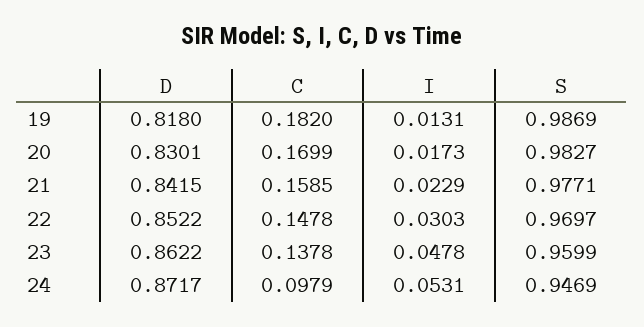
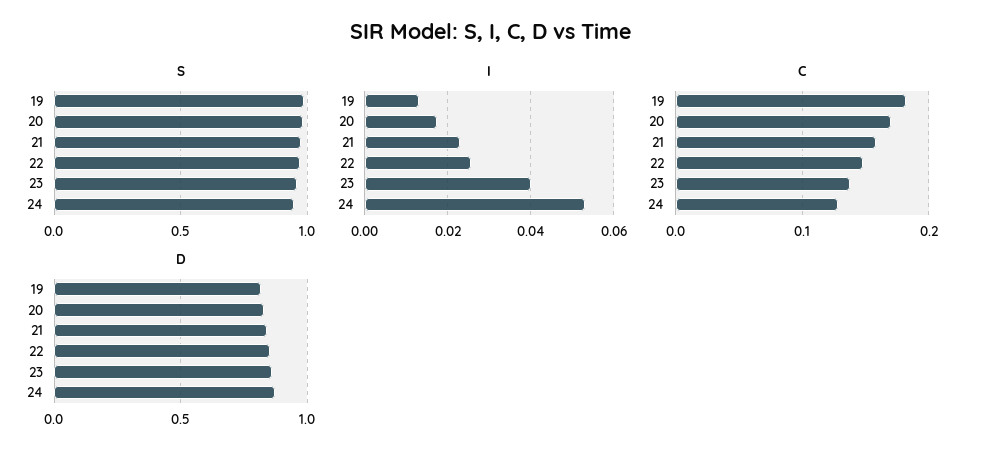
I, 22: 0.0303 -> 0.026
I, 23: 0.0478 -> 0.04
C, 24: 0.0979 -> 0.13

